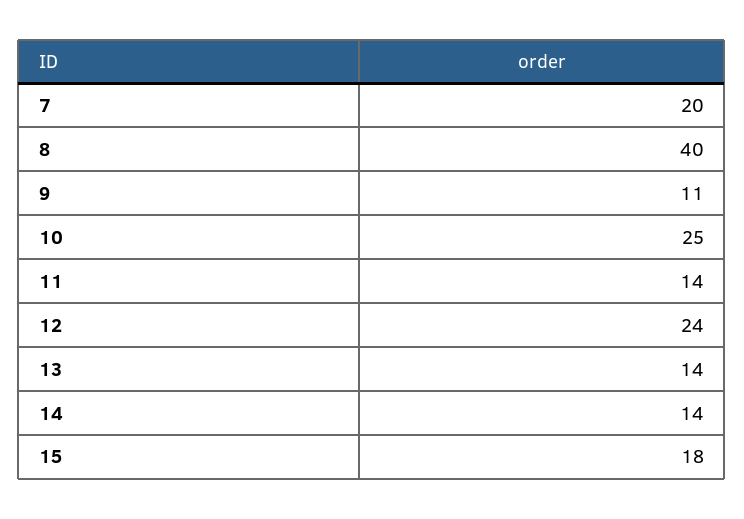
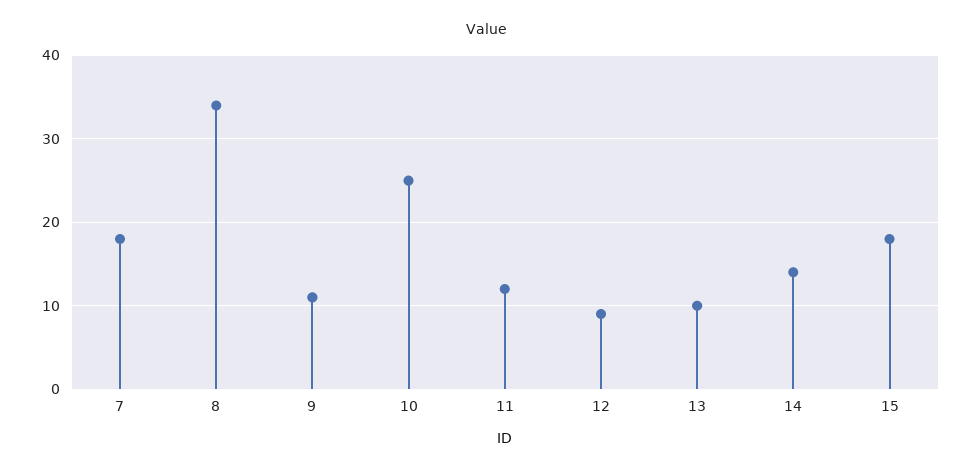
7: 20 -> 18
8: 40 -> 34
11: 14 -> 12
12: 24 -> 9
13: 14 -> 10

